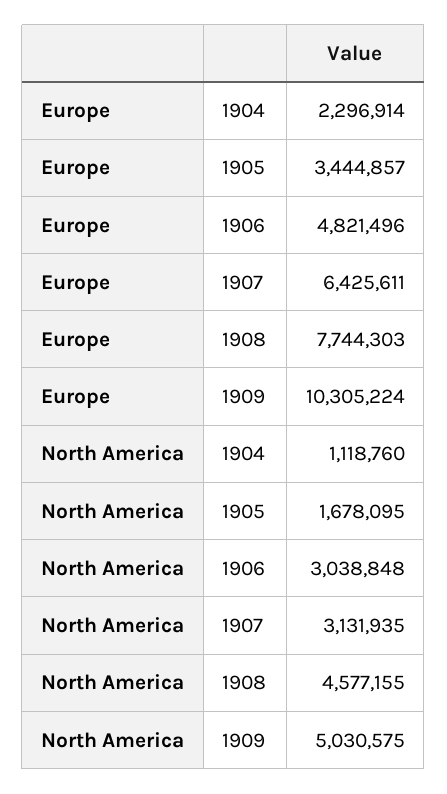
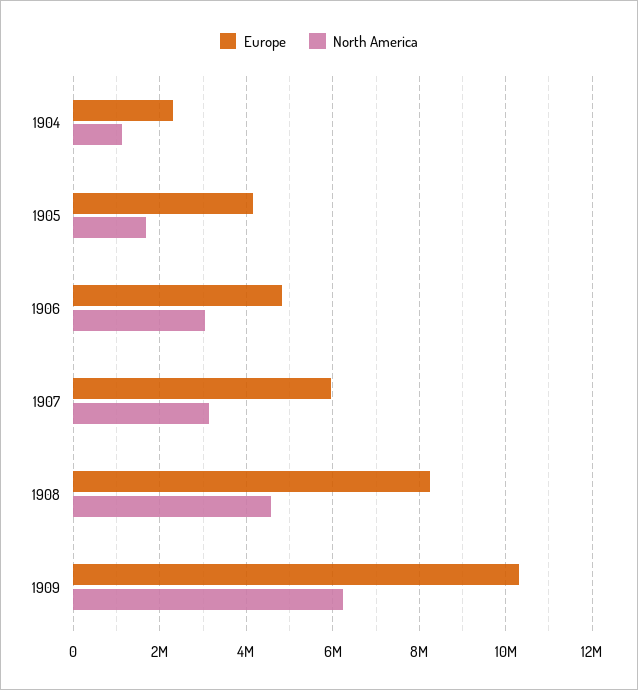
Europe, 1905: 3444857 -> 4200000
Europe, 1907: 6425611 -> 6000000
Europe, 1908: 7744303 -> 8200000
North America, 1909: 5030575 -> 6200000

